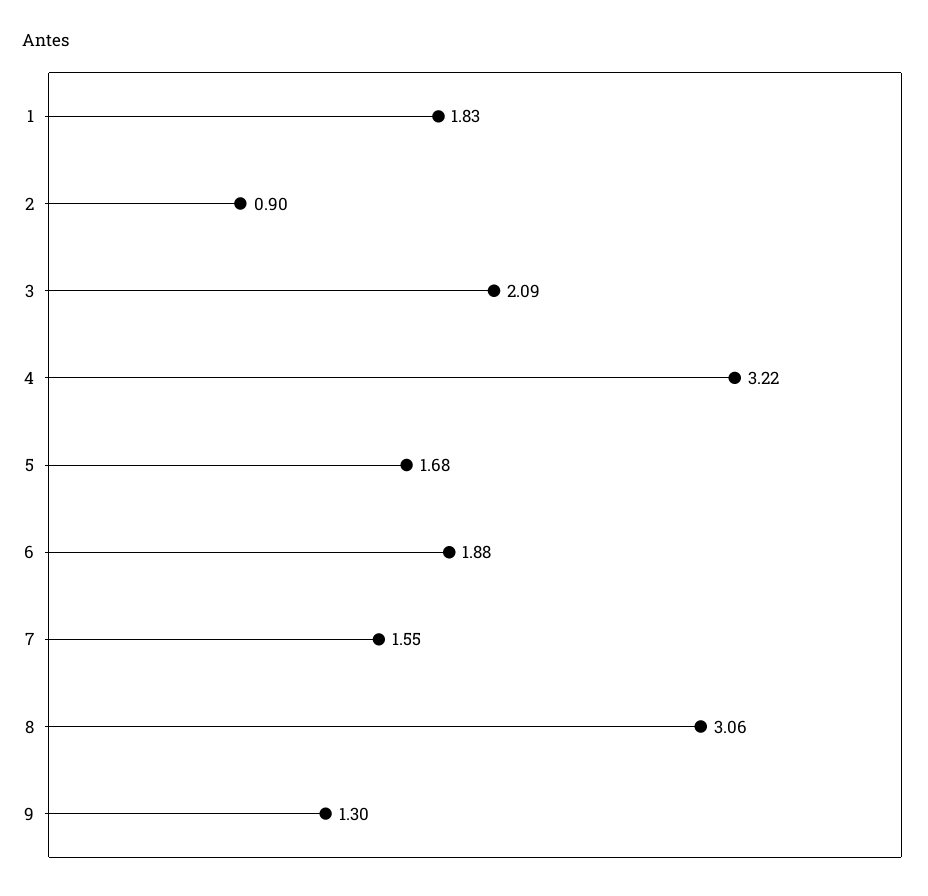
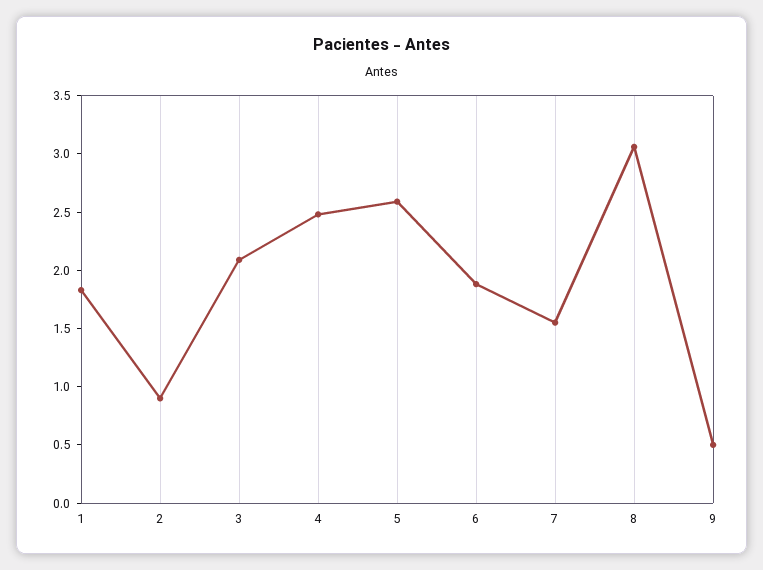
4: 3.22 -> 2.5
5: 1.68 -> 2.6
9: 1.3 -> 0.5

